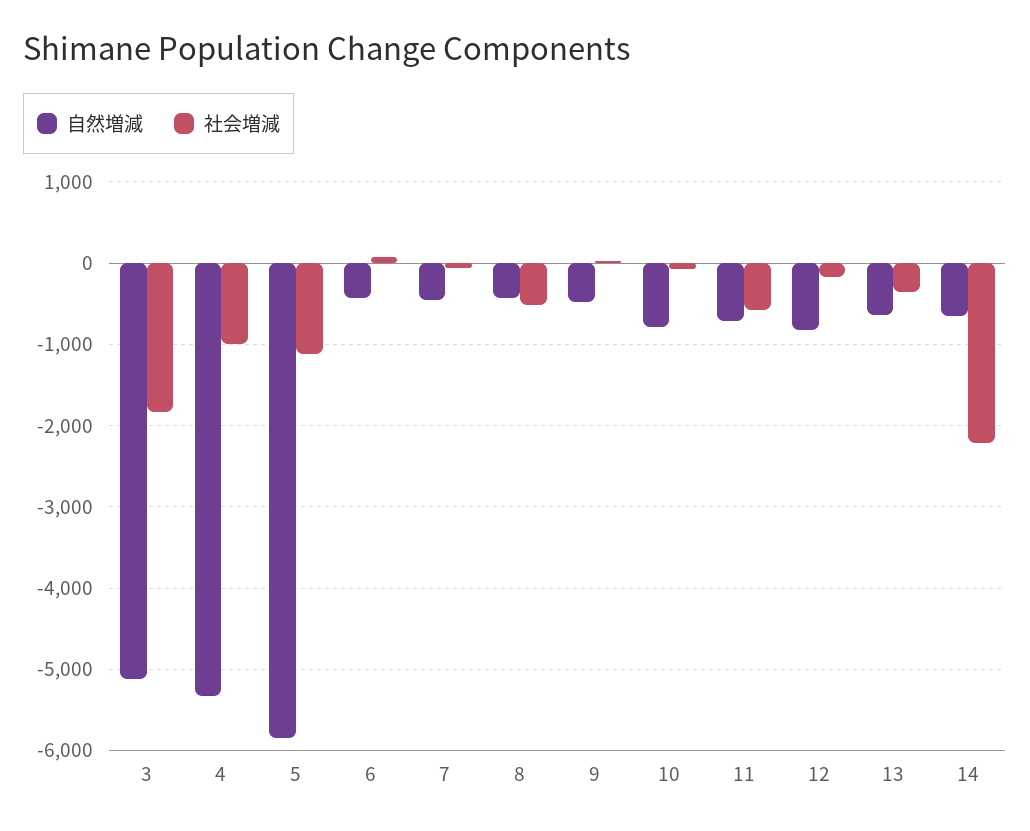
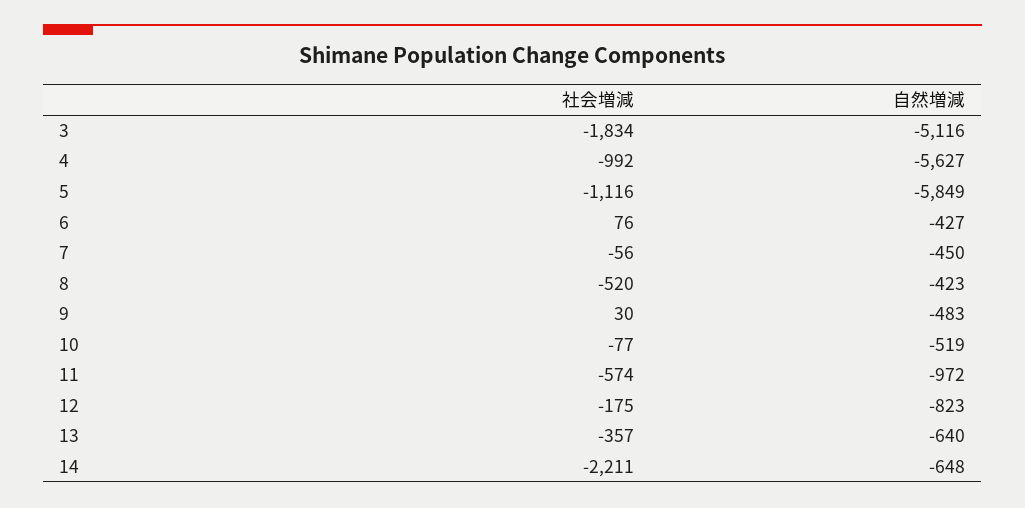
自然増減, 4: -5300 -> -5627
自然増減, 10: -800 -> -519
自然増減, 11: -700 -> -972

